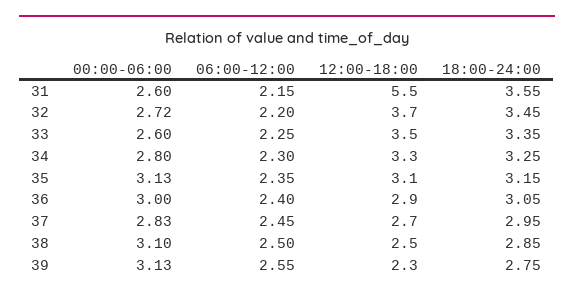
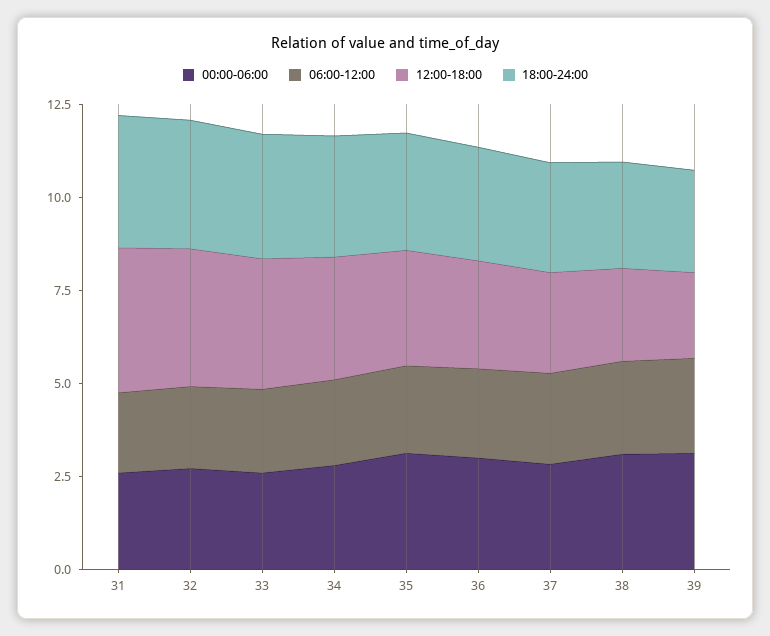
12:00-18:00, 31: 5.5 -> 4

